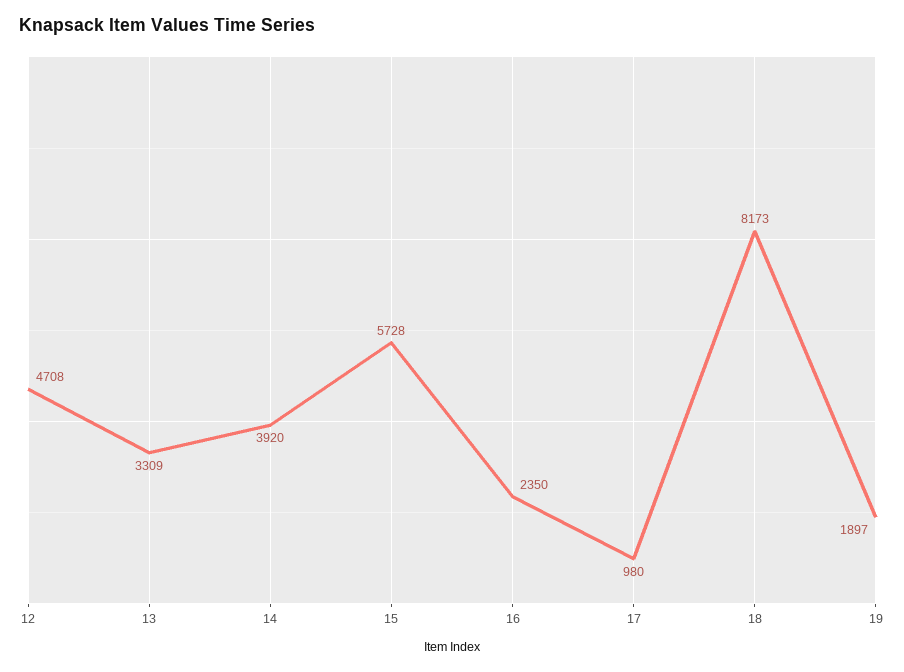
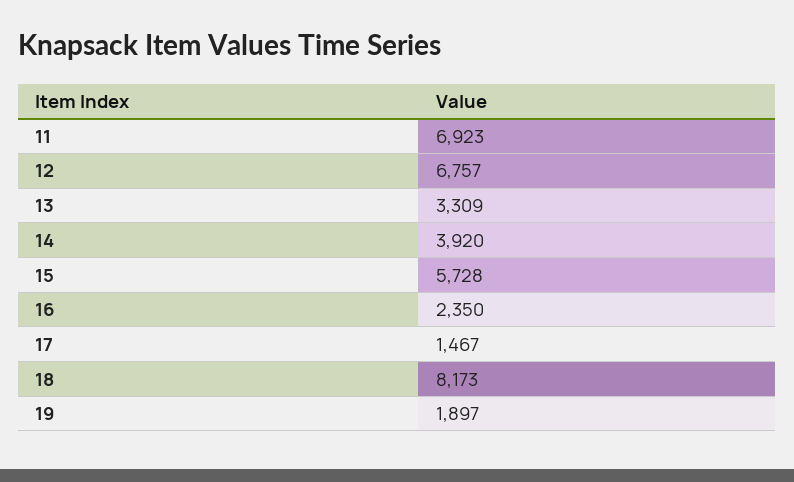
12: 4708 -> 6757
17: 980 -> 1467
11: none -> 6923

